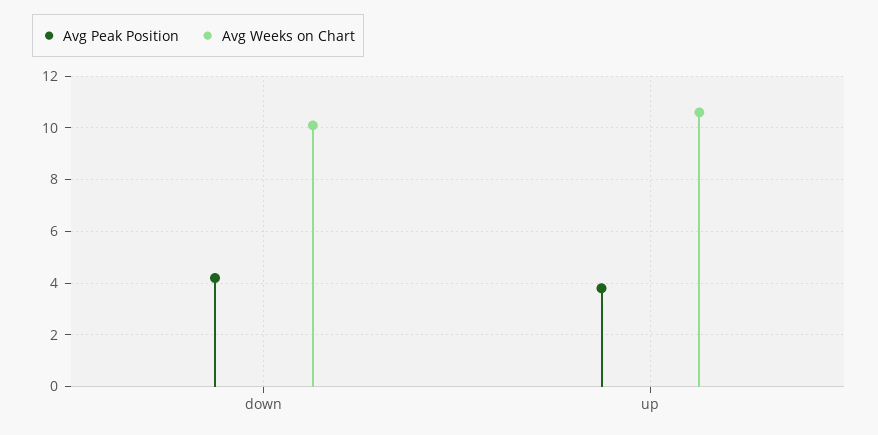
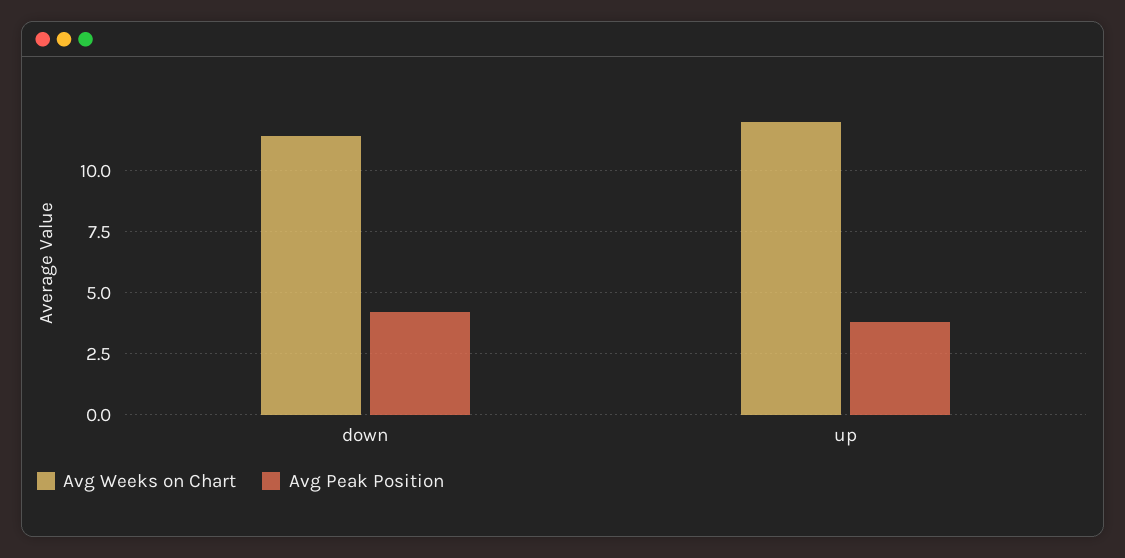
Avg Weeks on Chart, down: 10 -> 11.5
Avg Weeks on Chart, up: 10.5 -> 12

